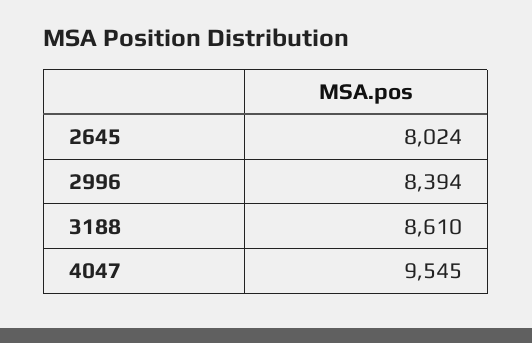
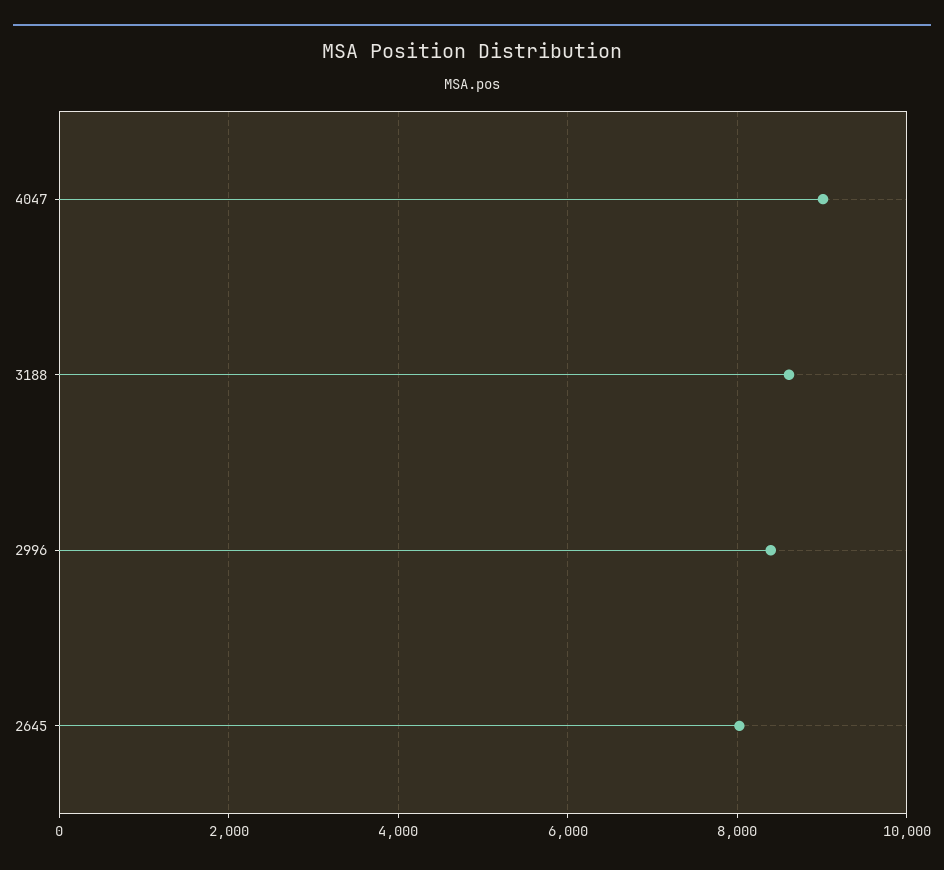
4047: 9545 -> 9000

